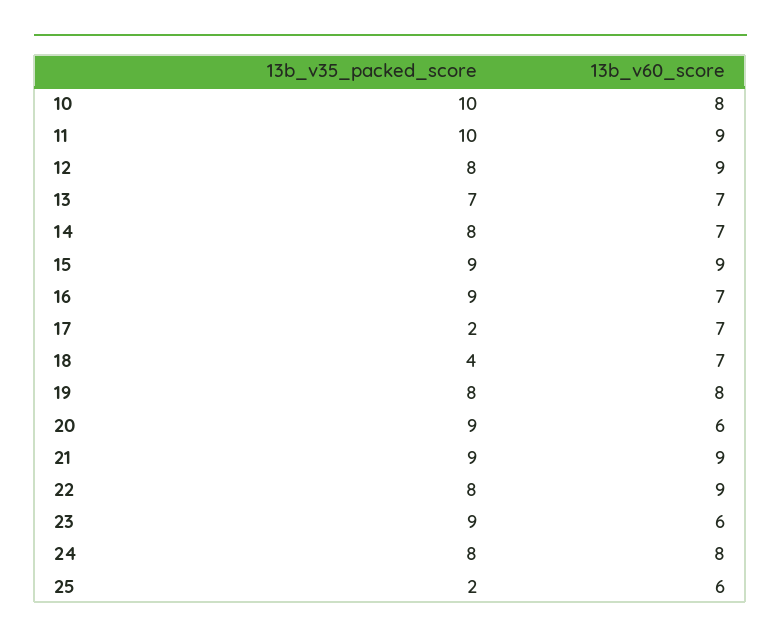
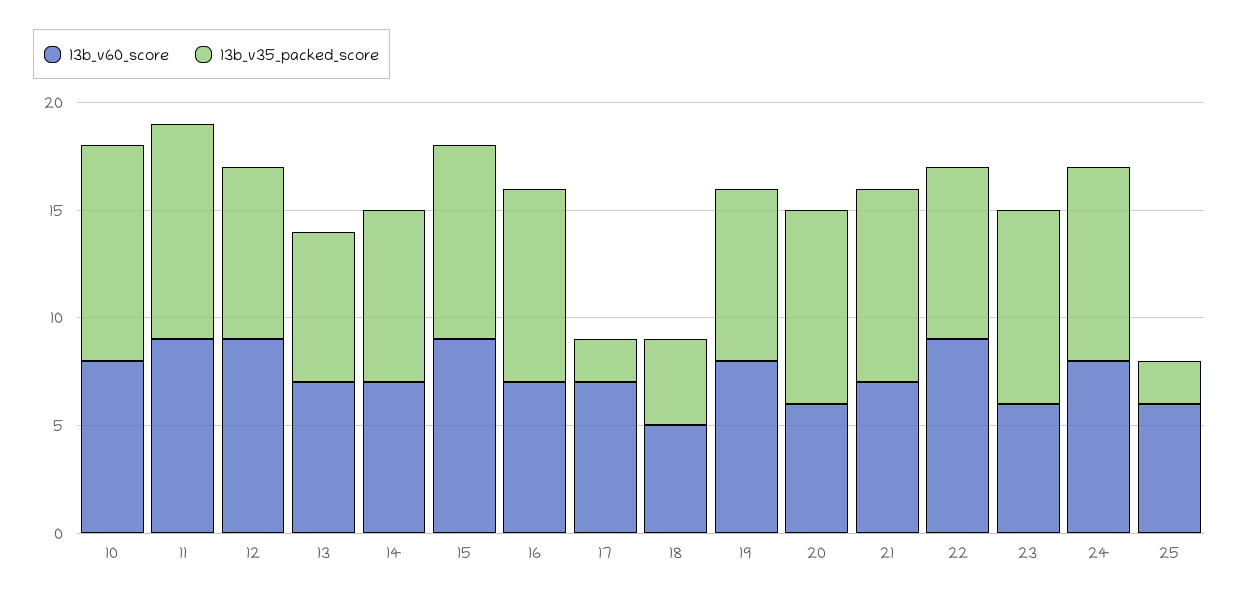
13b_v60_score, 18: 7 -> 5
13b_v60_score, 21: 9 -> 7
13b_v35_packed_score, 24: 8 -> 9

